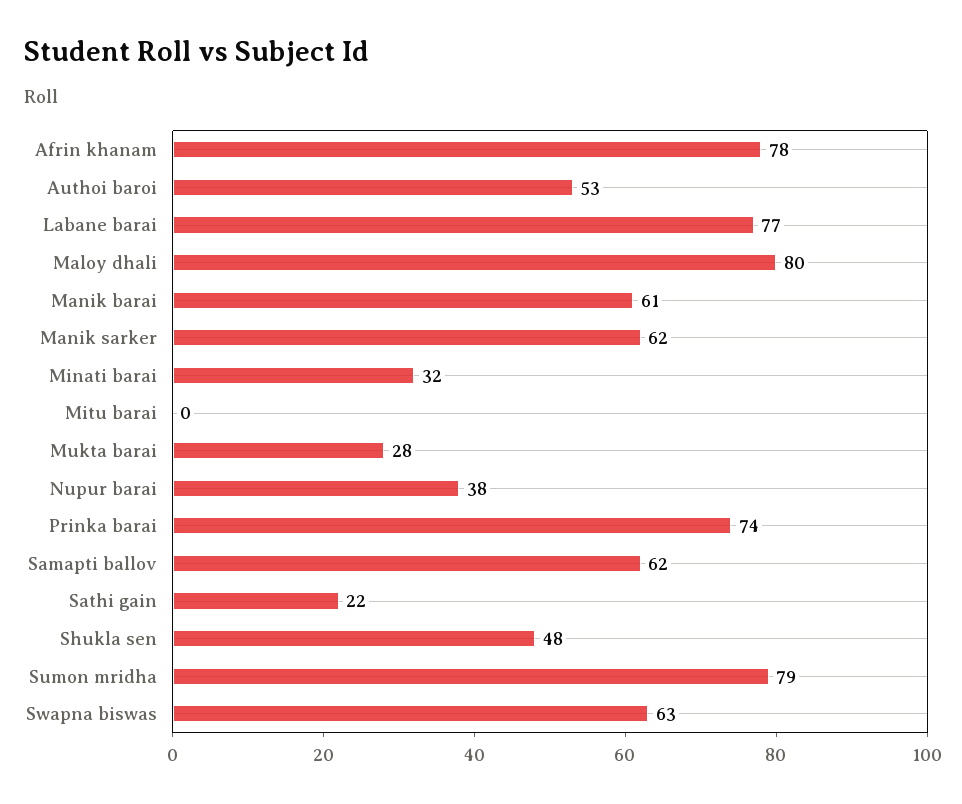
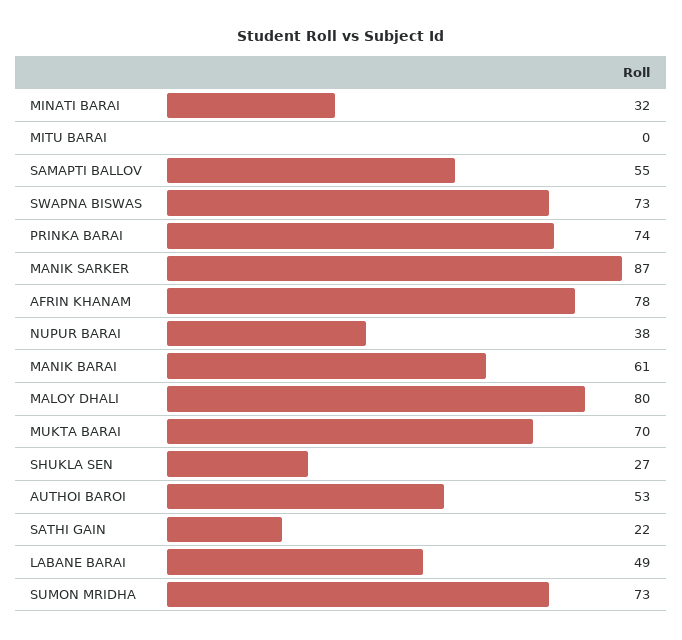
Labane barai: 77 -> 49
Manik sarker: 62 -> 87
Mukta barai: 28 -> 70
Samapti ballov: 62 -> 55
Shukla sen: 48 -> 27
Sumon mridha: 79 -> 73
Swapna biswas: 63 -> 73

